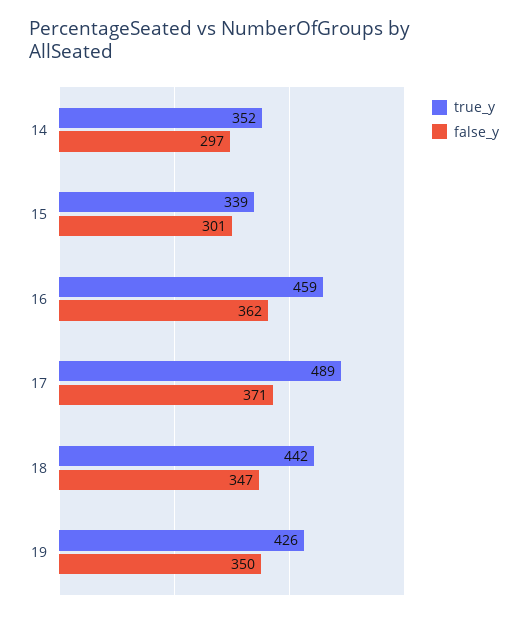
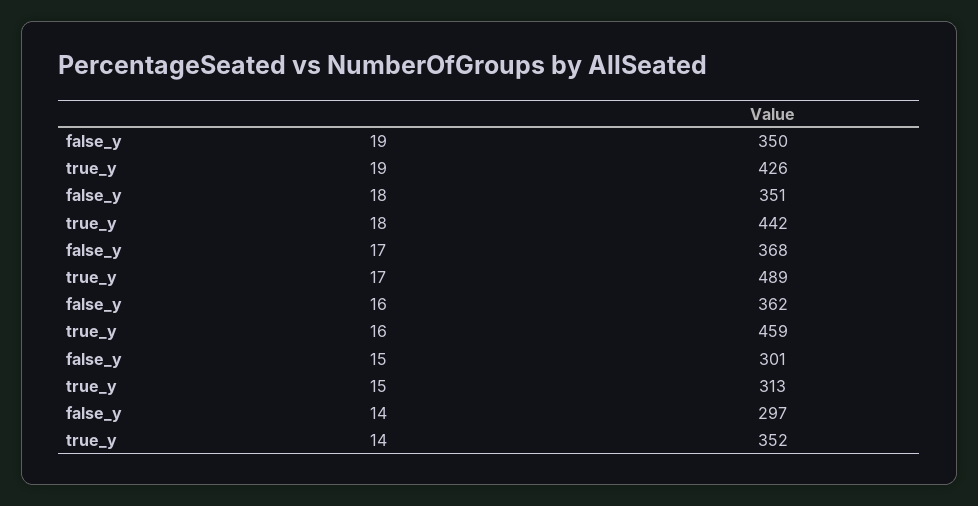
true_y, 15: 339 -> 313
false_y, 17: 371 -> 368
false_y, 18: 347 -> 351

